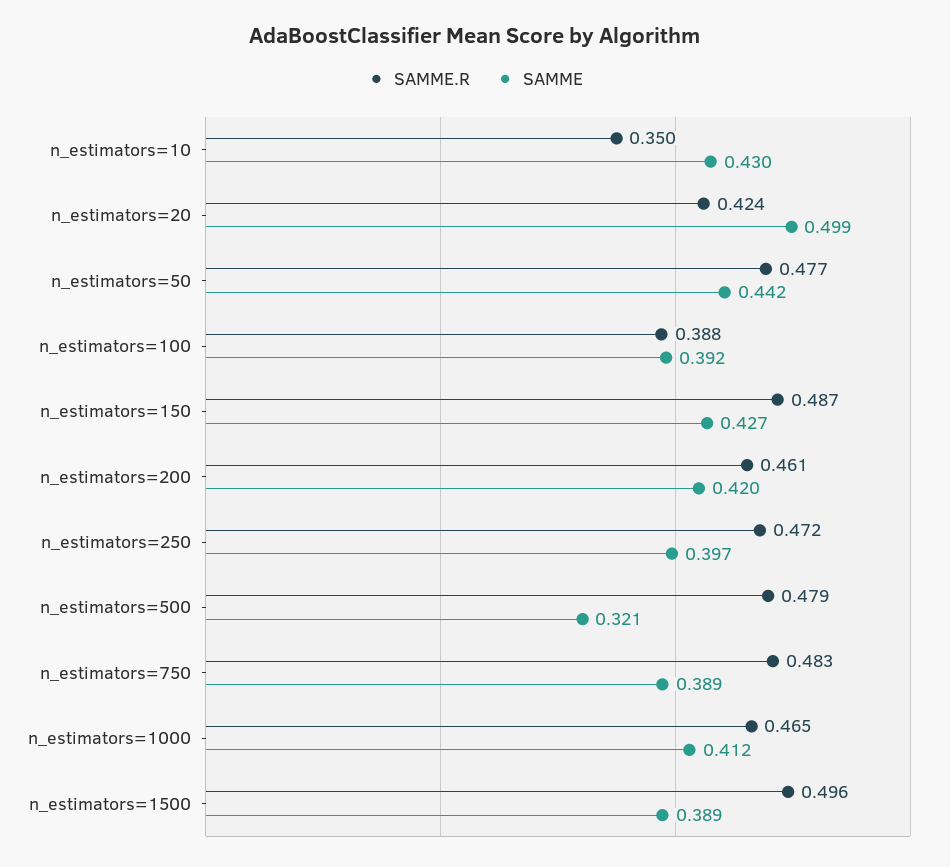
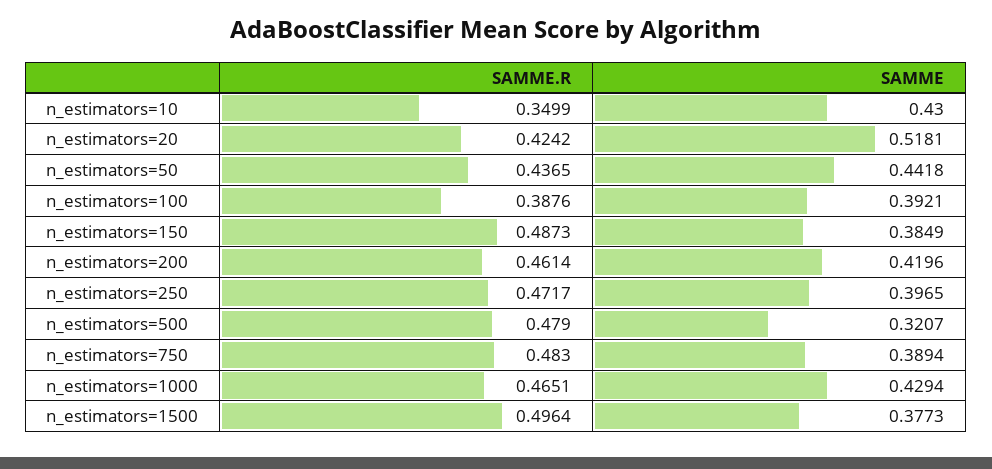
SAMME, n_estimators=20: 0.499 -> 0.5181
SAMME.R, n_estimators=50: 0.477 -> 0.4365
SAMME, n_estimators=150: 0.427 -> 0.3849
SAMME, n_estimators=1000: 0.412 -> 0.4294
SAMME, n_estimators=1500: 0.389 -> 0.3773

